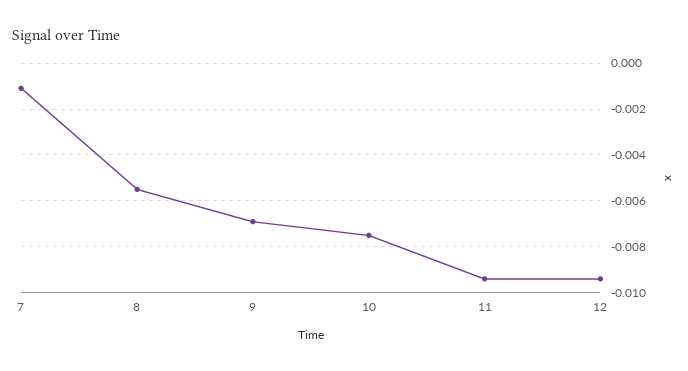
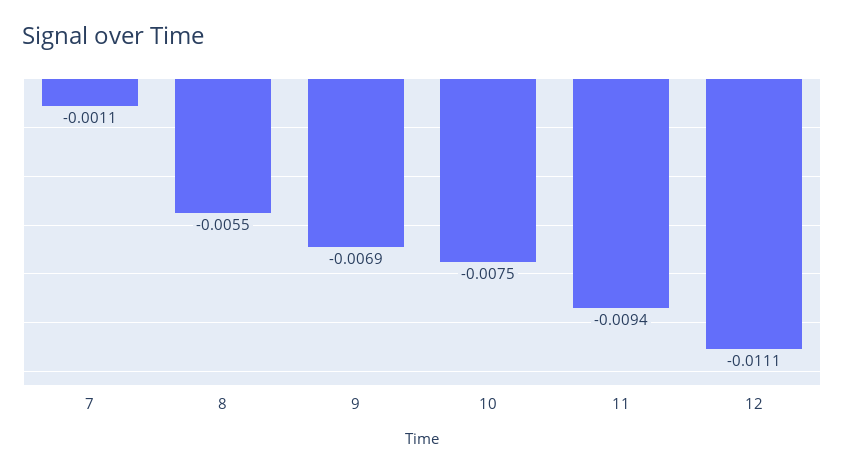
12: -0.0095 -> -0.0111

